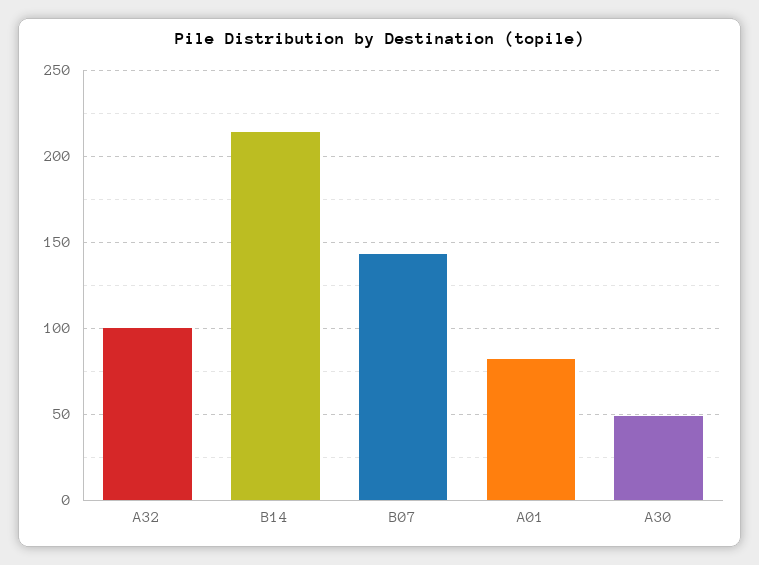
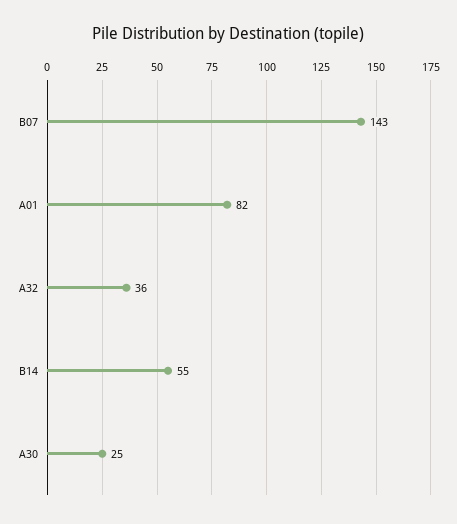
A32: 100 -> 36
B14: 215 -> 55
A30: 50 -> 25

